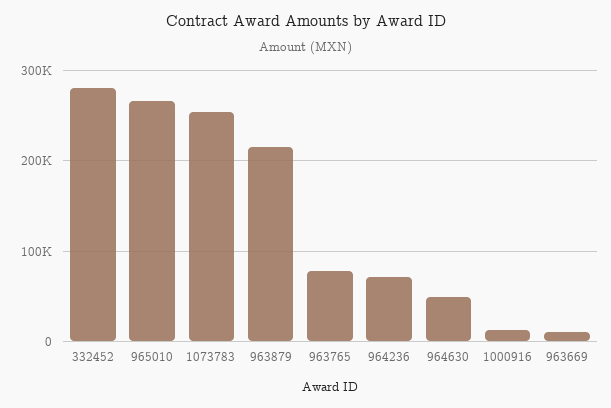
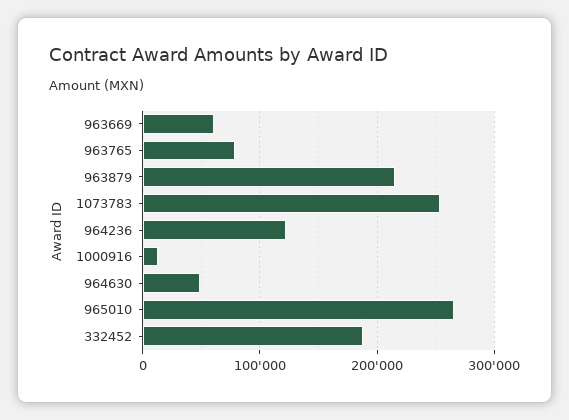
332452: 280000 -> 190000
964236: 70000 -> 120000
963669: 10000 -> 60000

